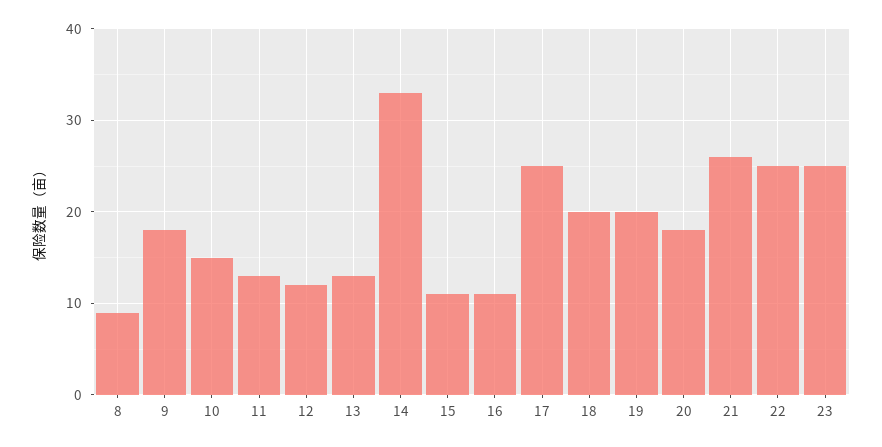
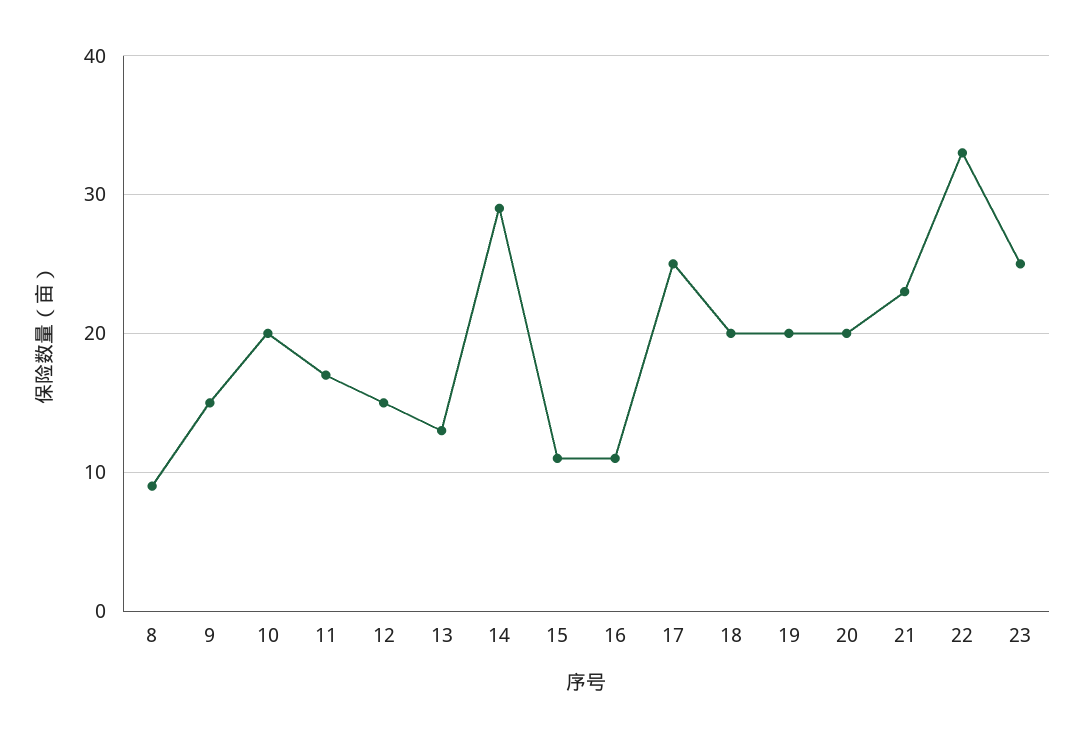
9: 18 -> 15
10: 15 -> 20
11: 13 -> 17
12: 12 -> 15
14: 33 -> 29
20: 18 -> 20
21: 26 -> 23
22: 25 -> 33

